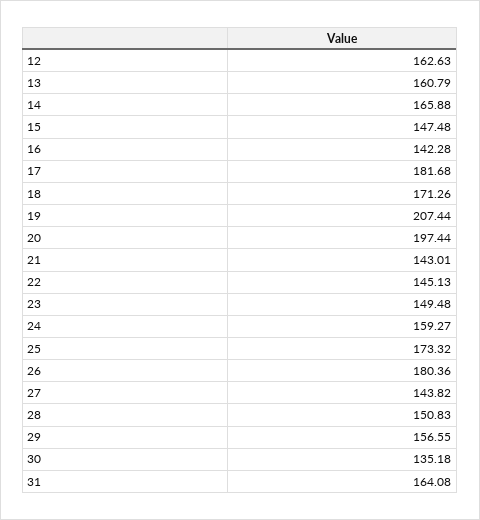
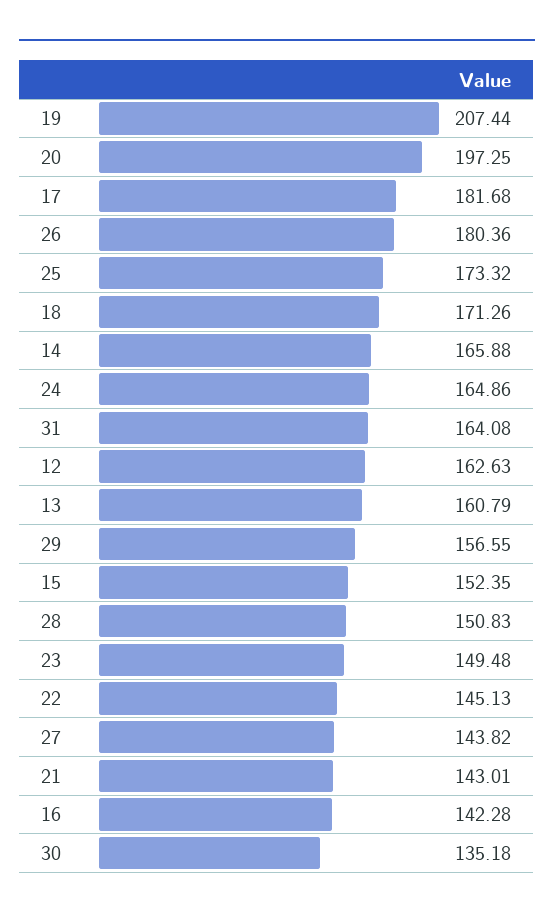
15: 147.48 -> 152.35
20: 197.44 -> 197.25
24: 159.27 -> 164.86

